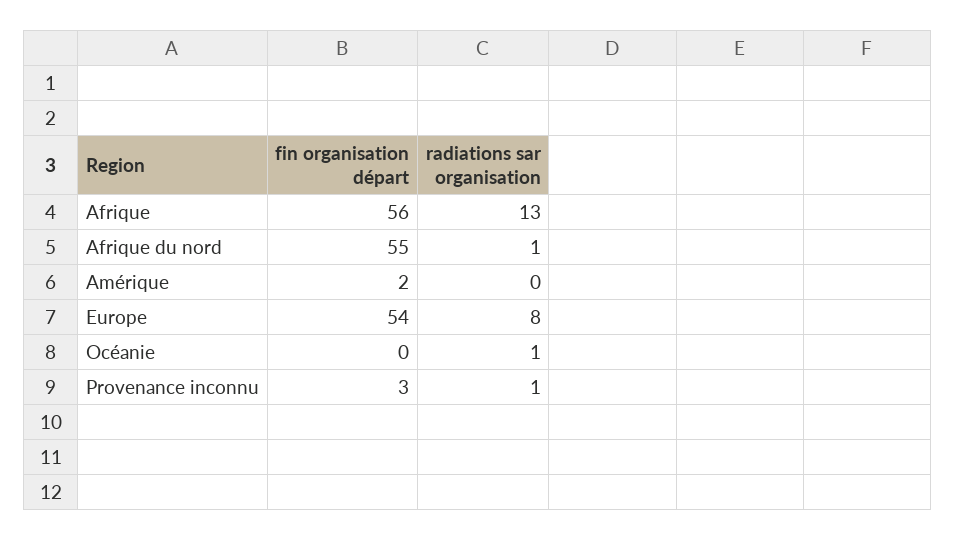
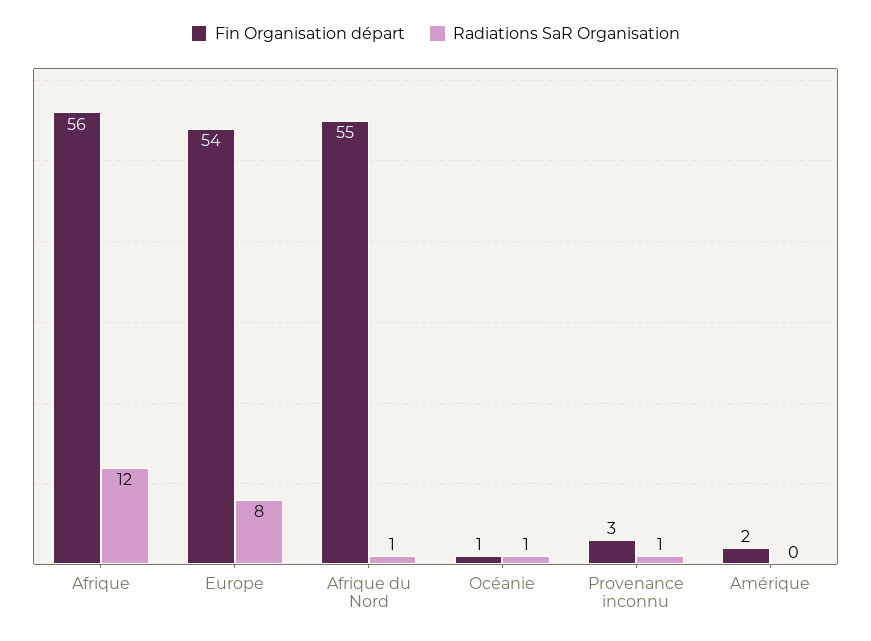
radiations sar organisation, Afrique: 13 -> 12
fin organisation départ, Océanie: 0 -> 1

